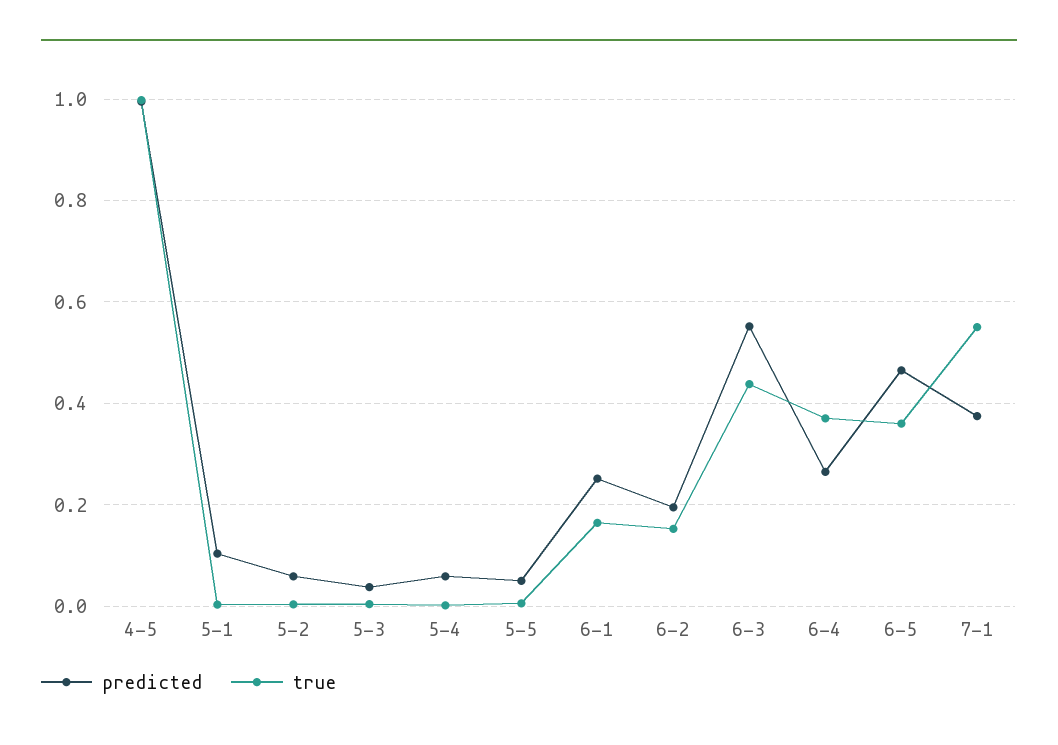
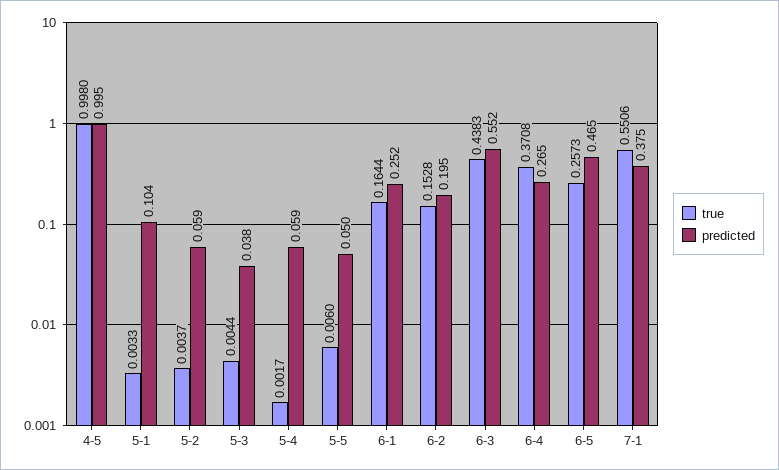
true, 6-5: 0.36 -> 0.2573

